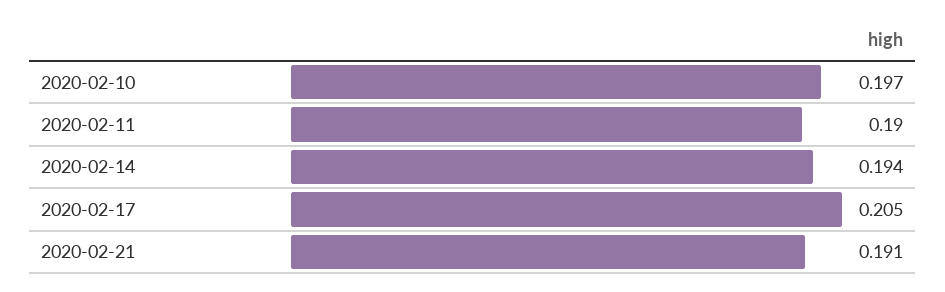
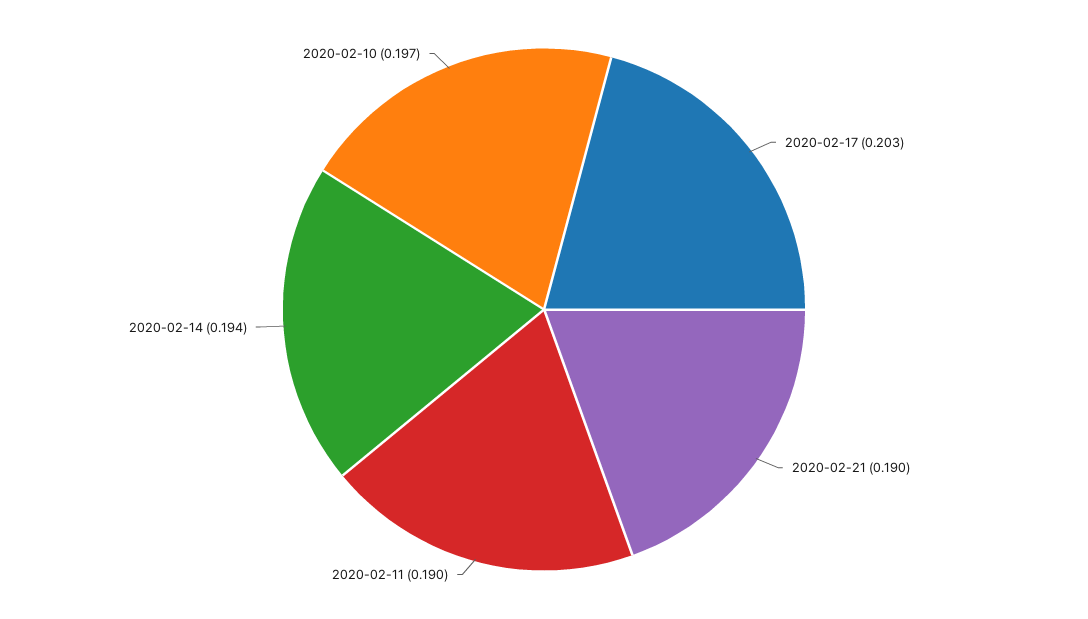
2020-02-17: 0.205 -> 0.203
2020-02-21: 0.191 -> 0.19

